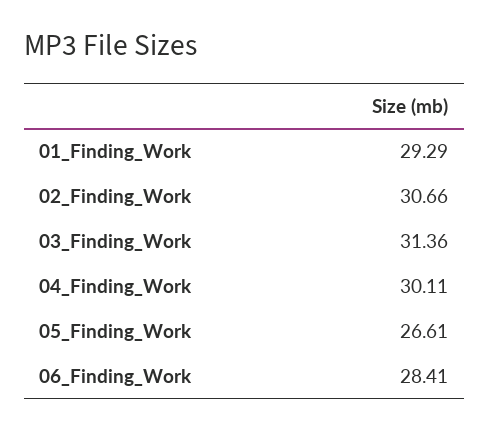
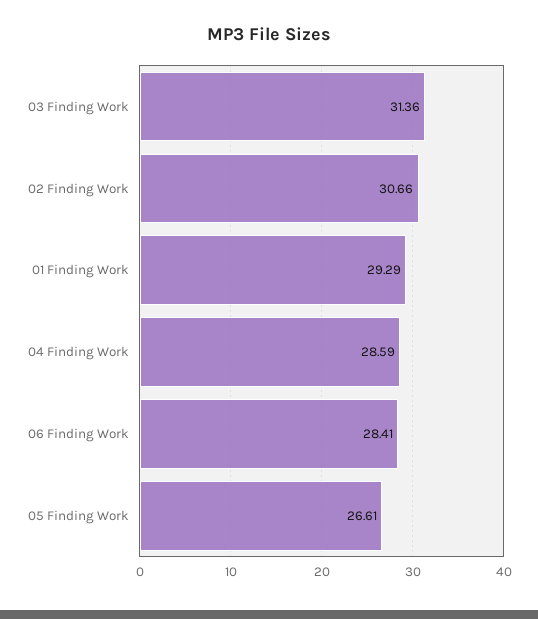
04_Finding_Work: 30.11 -> 28.59

